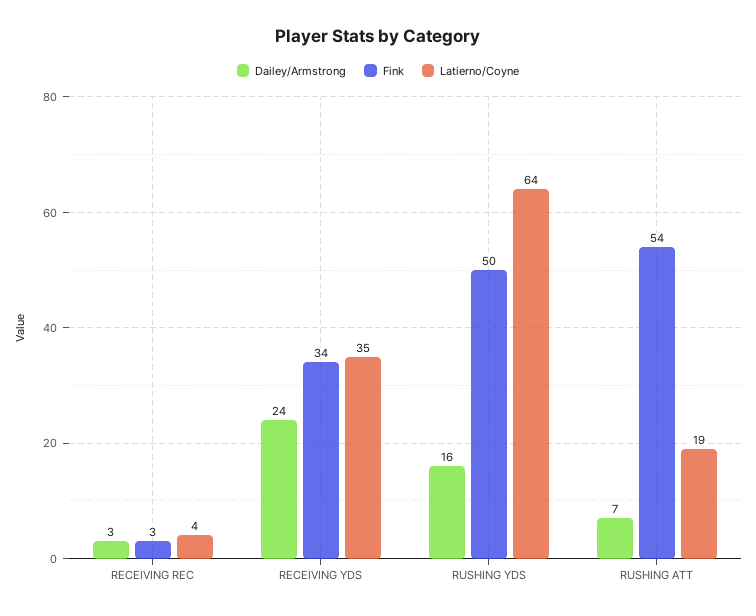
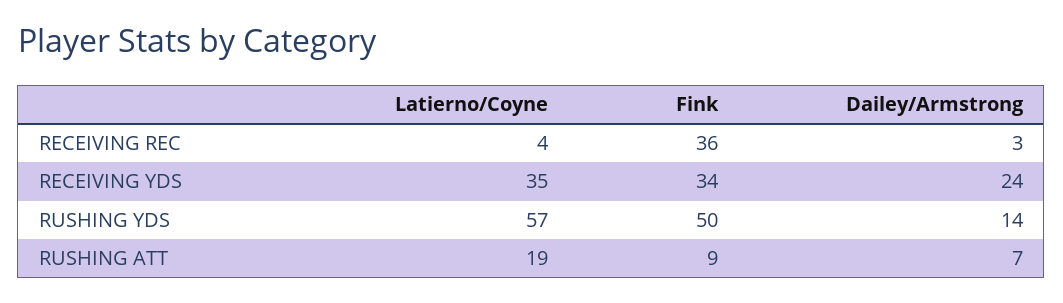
Fink, RECEIVING REC: 3 -> 36
Dailey/Armstrong, RUSHING YDS: 16 -> 14
Latierno/Coyne, RUSHING YDS: 64 -> 57
Fink, RUSHING ATT: 54 -> 9

